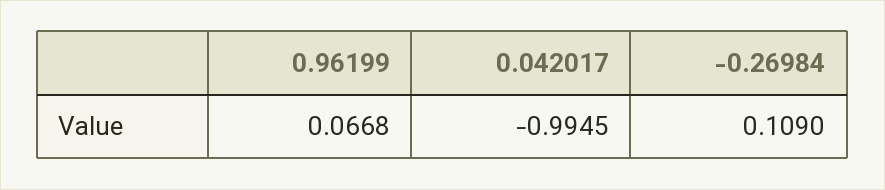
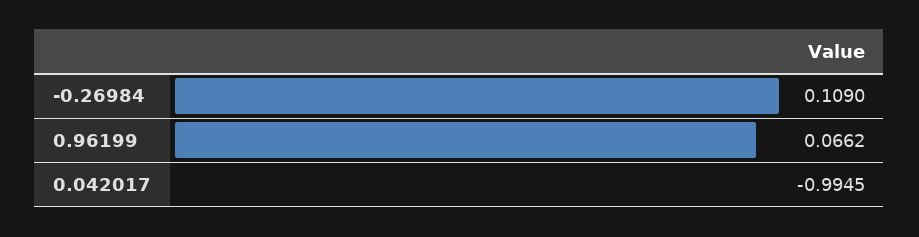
0.96199: 0.0668 -> 0.0662

